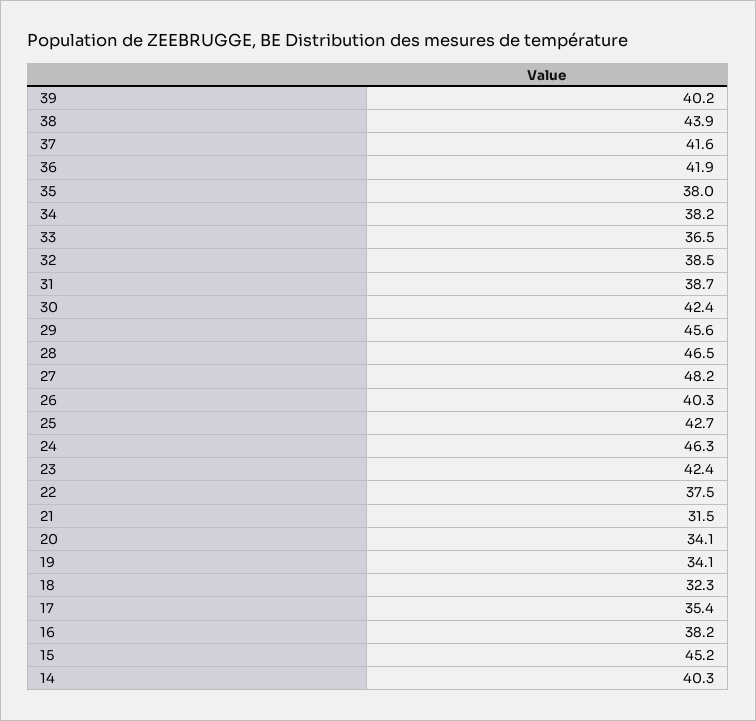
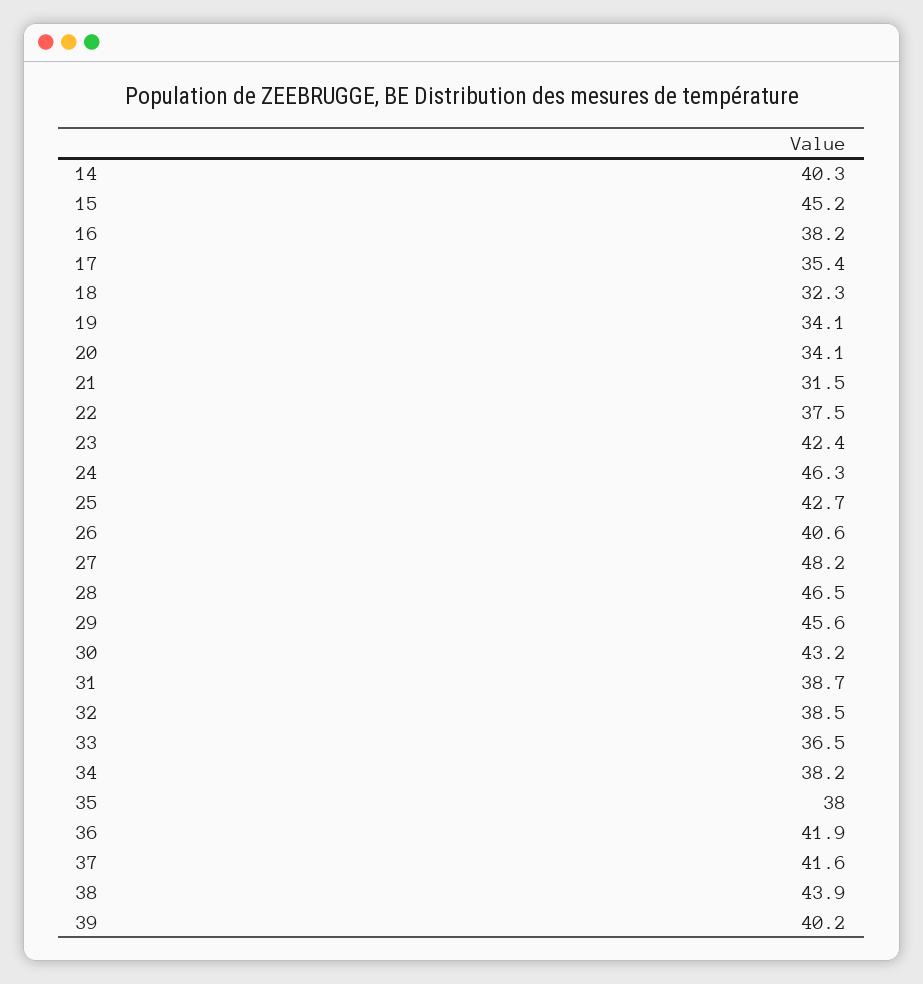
30: 42.4 -> 43.2
26: 40.3 -> 40.6

